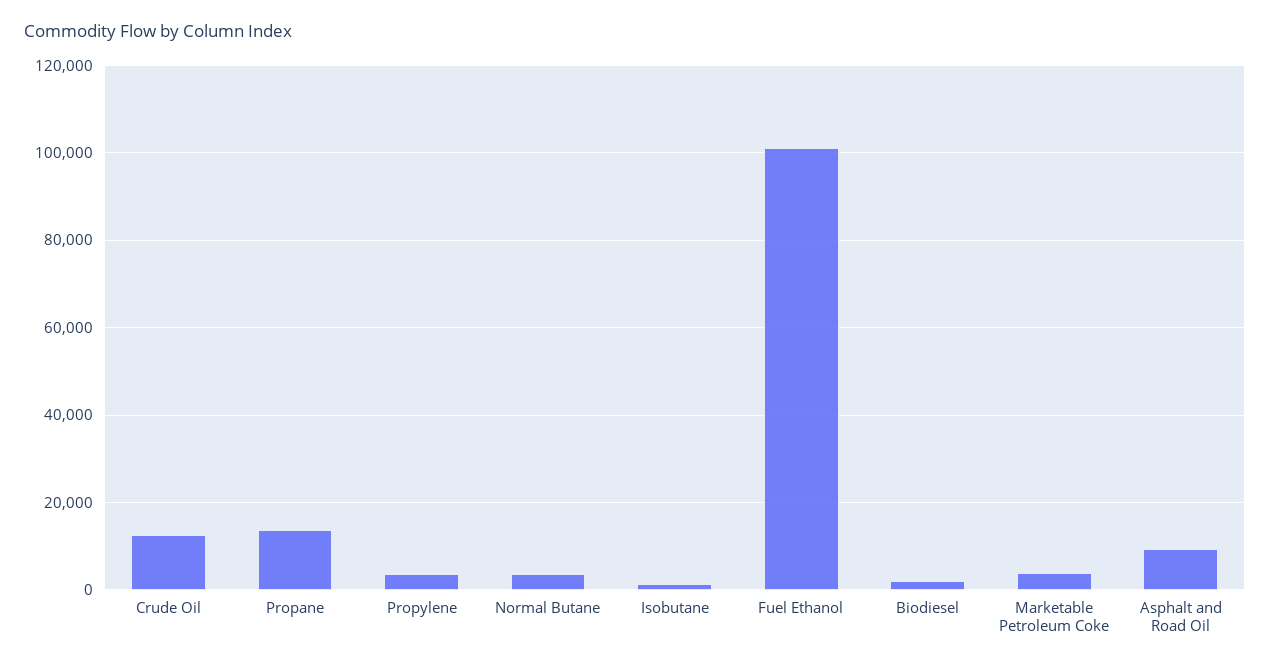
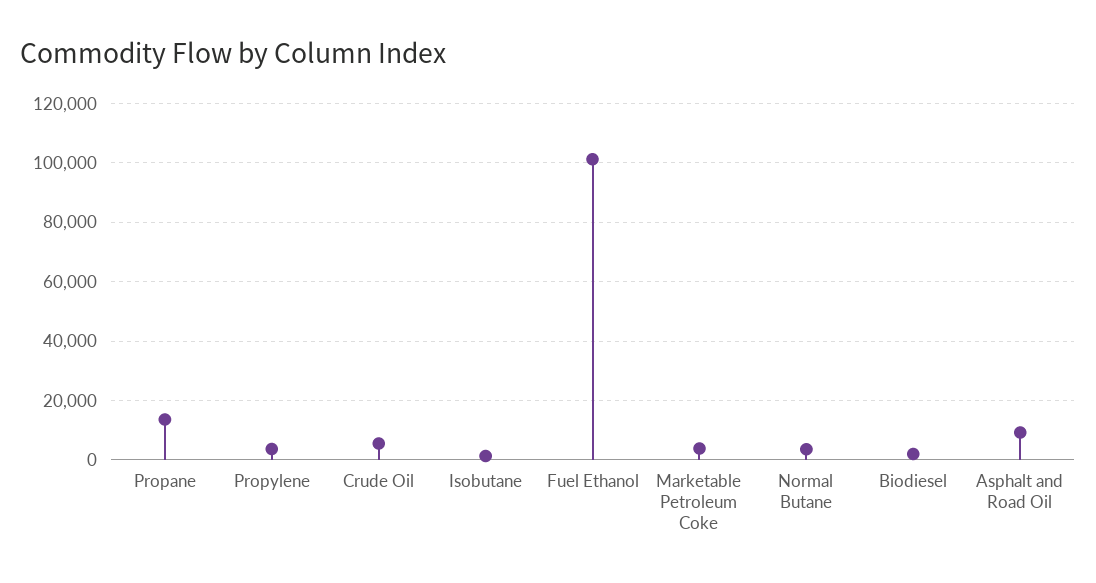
Crude Oil: 12000 -> 5000

